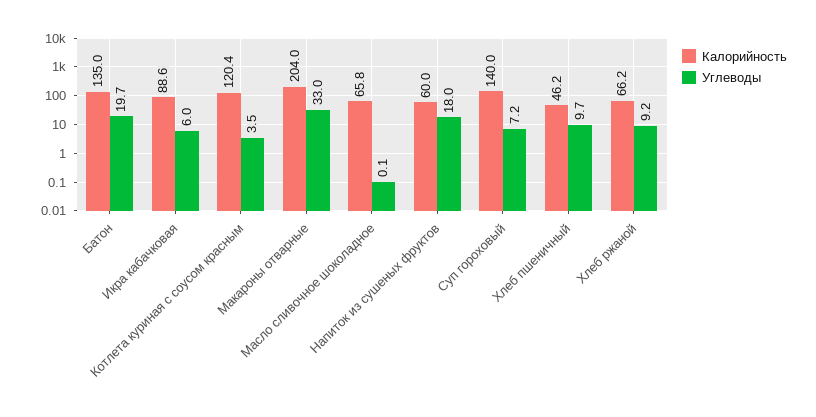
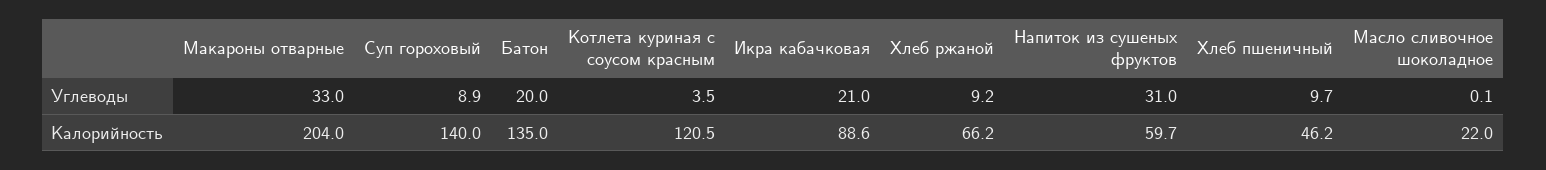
Углеводы, Батон: 19.7 -> 20
Углеводы, Икра кабачковая: 6 -> 21
Калорийность, Котлета куриная с соусом красным: 120.4 -> 120.5
Калорийность, Масло сливочное шоколадное: 65.8 -> 22
Калорийность, Напиток из сушеных фруктов: 60 -> 59.7
Углеводы, Напиток из сушеных фруктов: 18 -> 31
Углеводы, Суп гороховый: 7.2 -> 8.9

